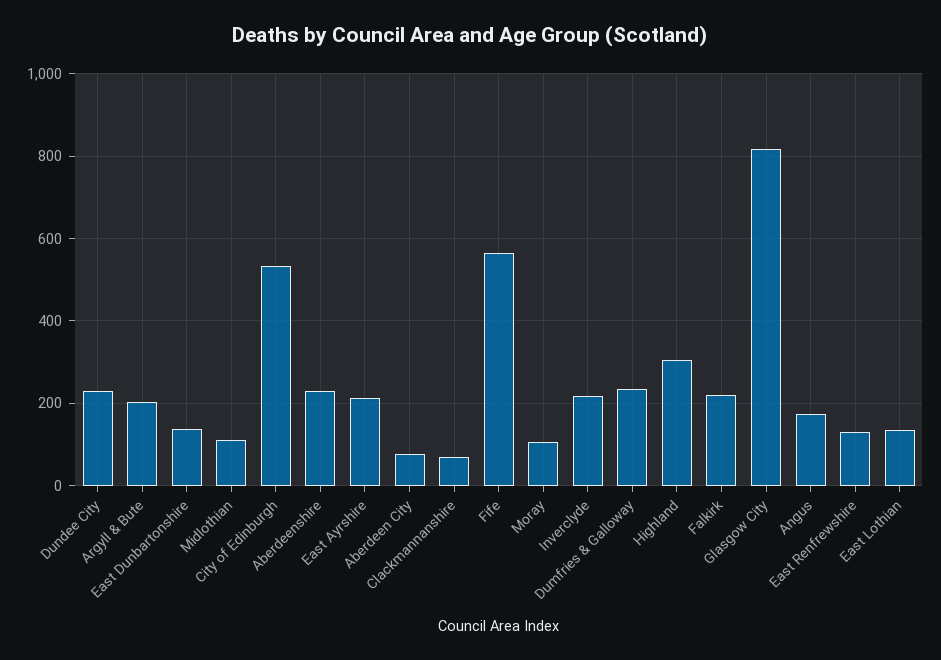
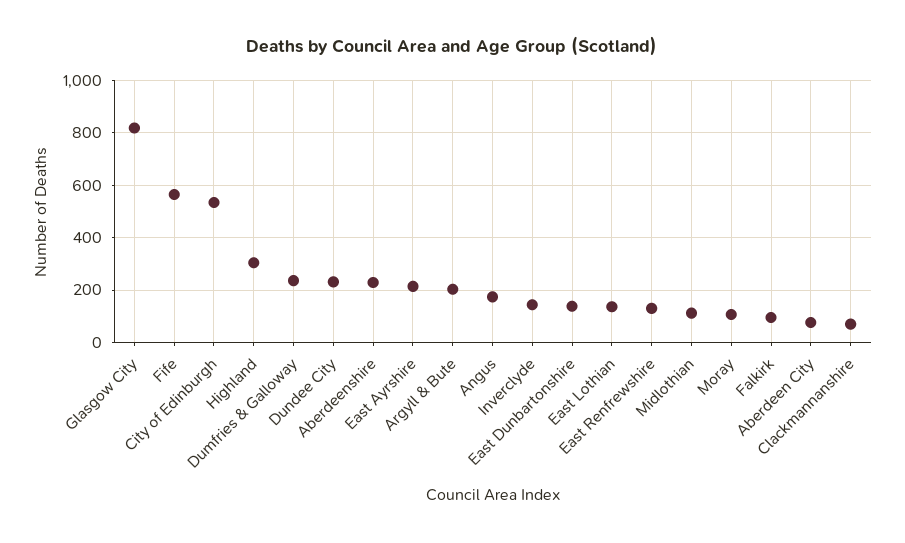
Inverclyde: 220 -> 150
Falkirk: 220 -> 100

